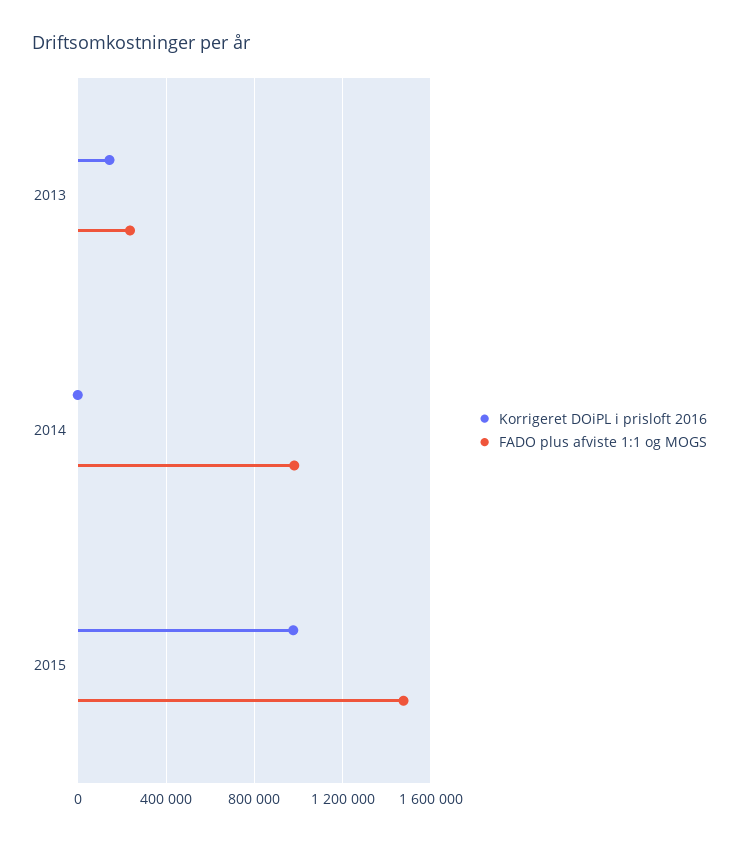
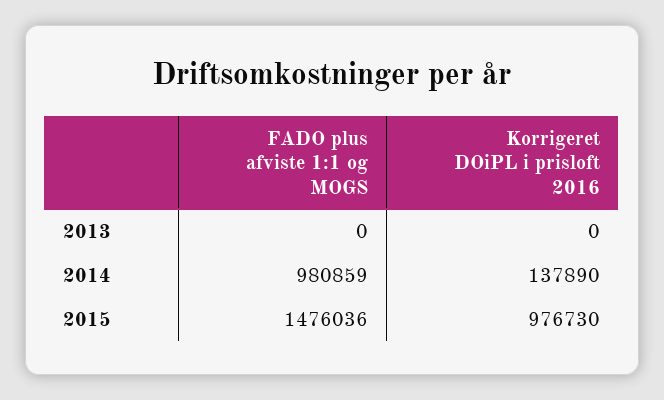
Korrigeret DOiPL i prisloft 2016, 2013: 150000 -> 0
FADO plus afviste 1:1 og MOGS, 2013: 250000 -> 0
Korrigeret DOiPL i prisloft 2016, 2014: 0 -> 137890

